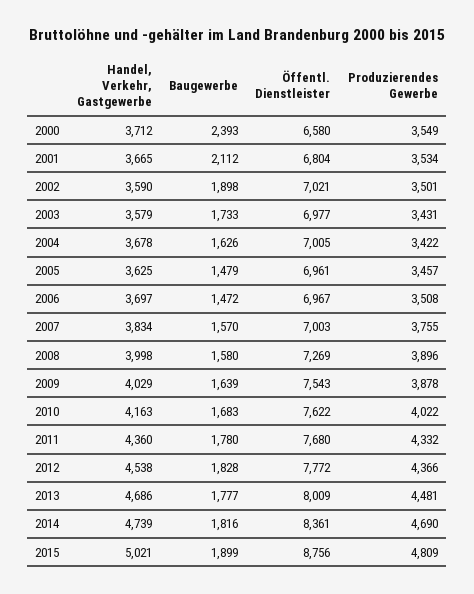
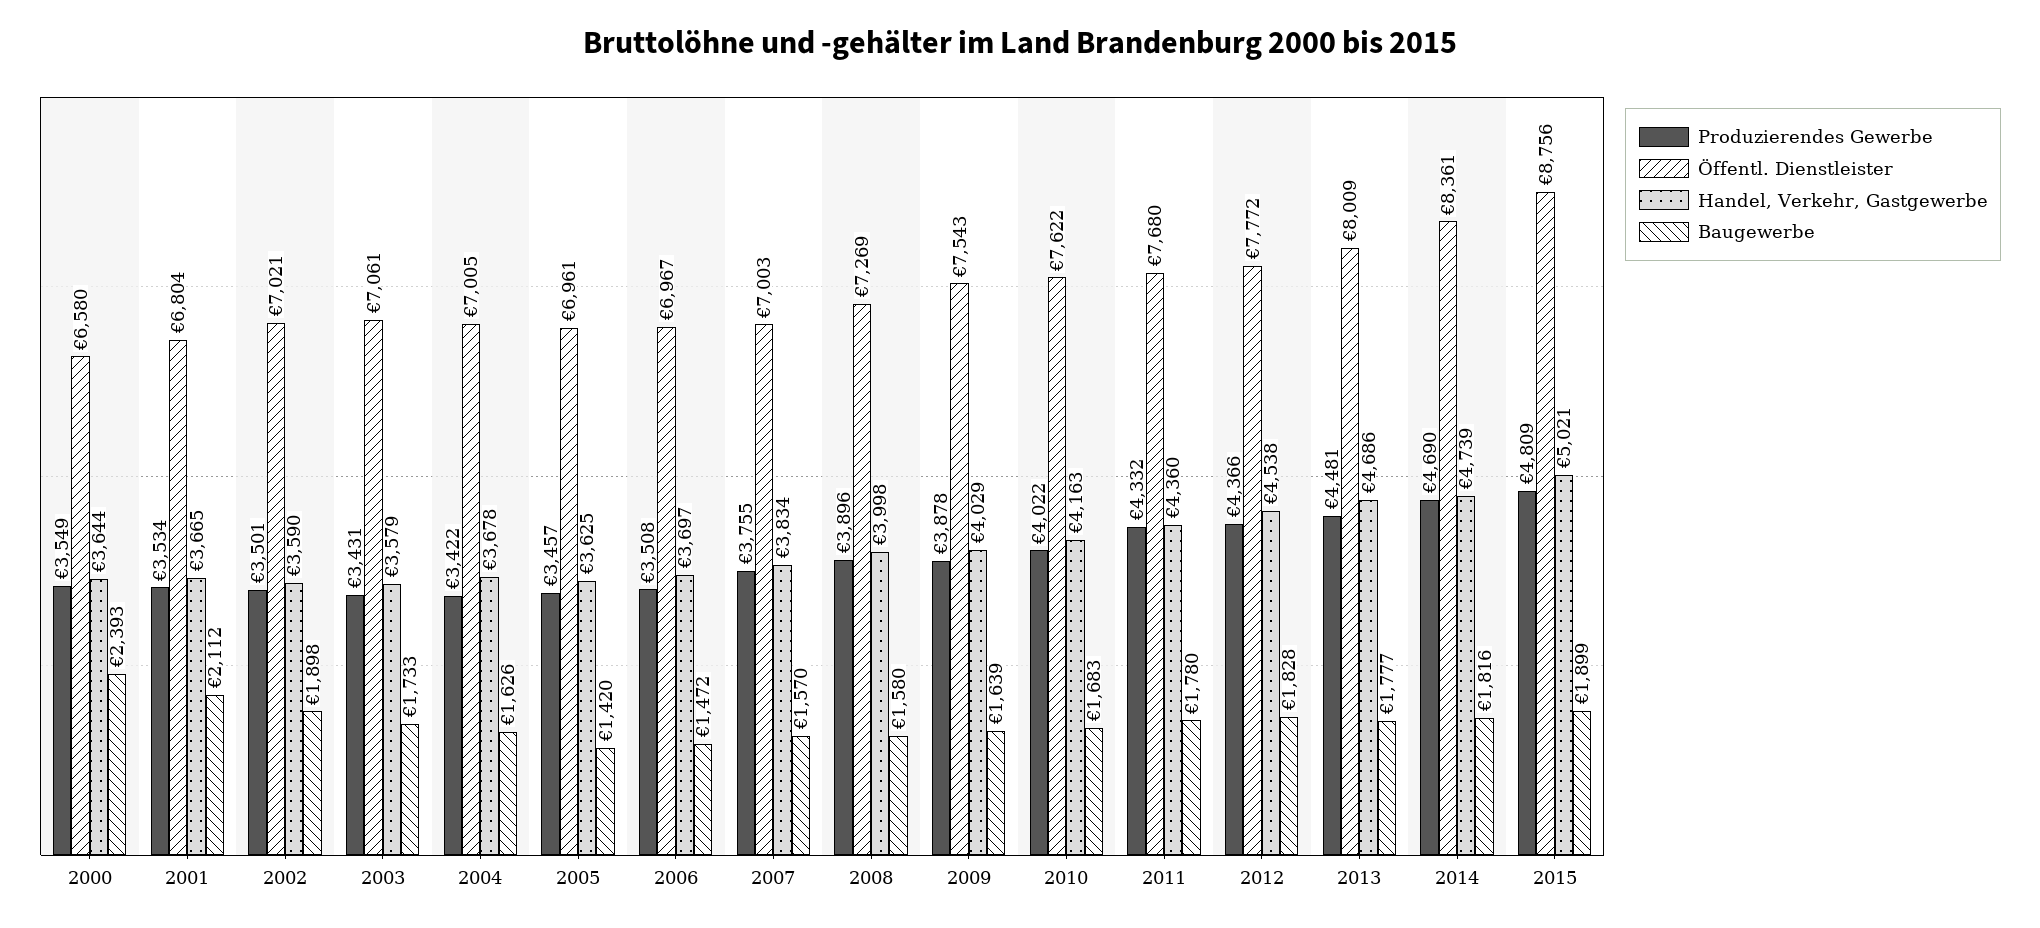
Handel, Verkehr, Gastgewerbe, 2000: 3712 -> 3644
Öffentl. Dienstleister, 2003: 6977 -> 7061
Baugewerbe, 2005: 1479 -> 1420

